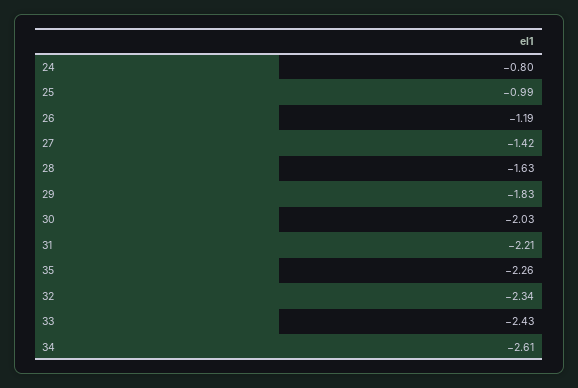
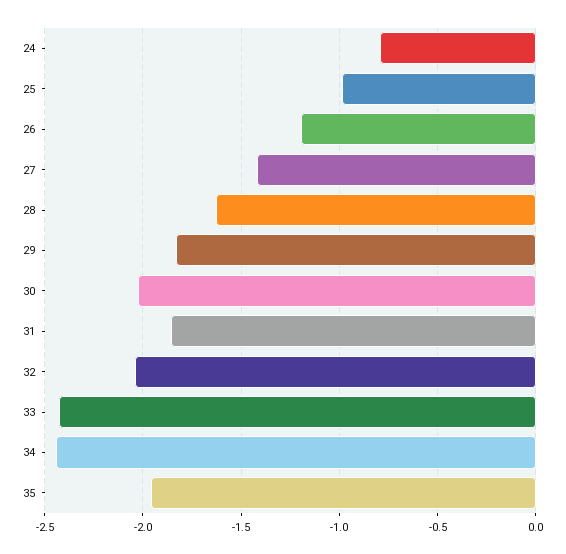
31: -2.21 -> -1.85
35: -2.26 -> -1.95
32: -2.34 -> -2.05
34: -2.61 -> -2.45

